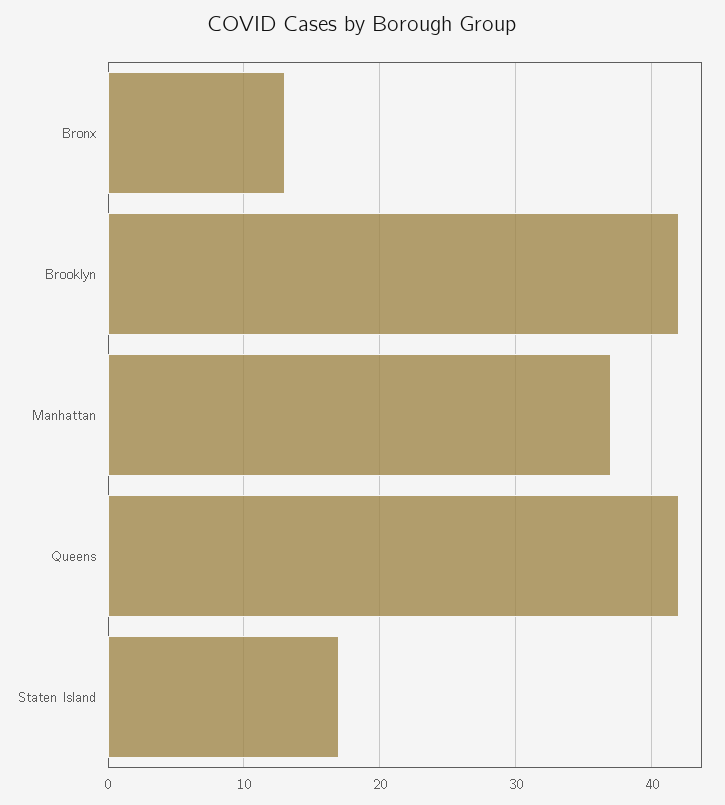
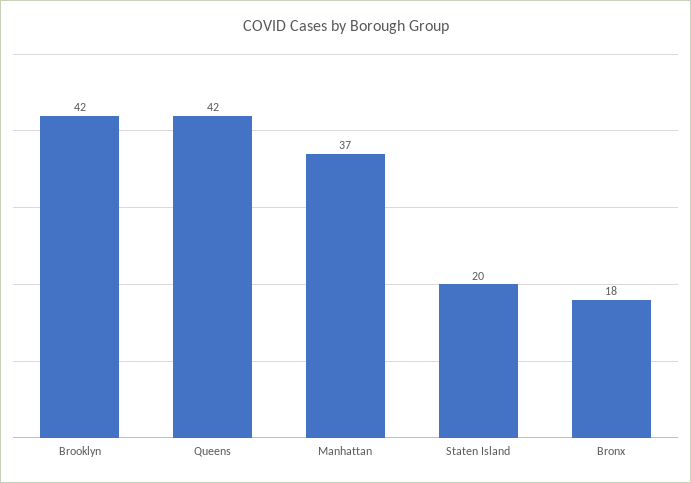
Bronx: 13 -> 18
Staten Island: 17 -> 20

